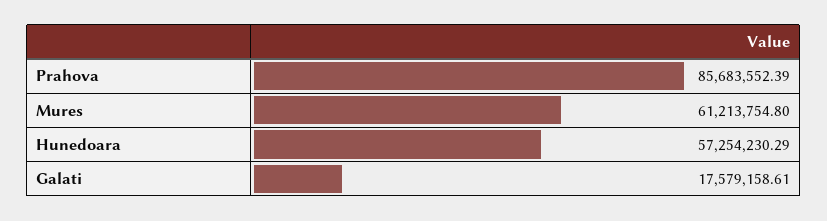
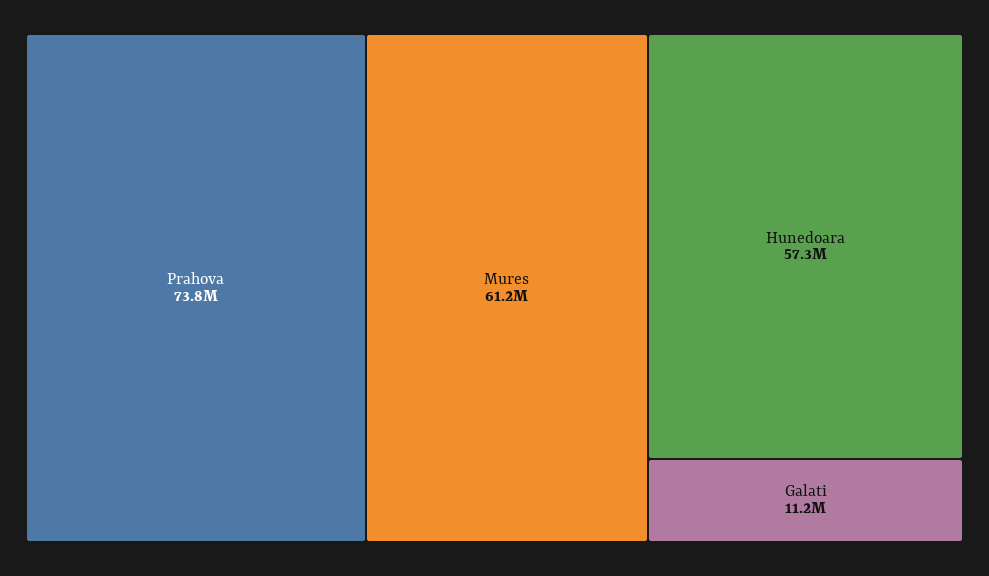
Prahova: 85683552.39 -> 73800000
Galati: 17579158.61 -> 11200000

